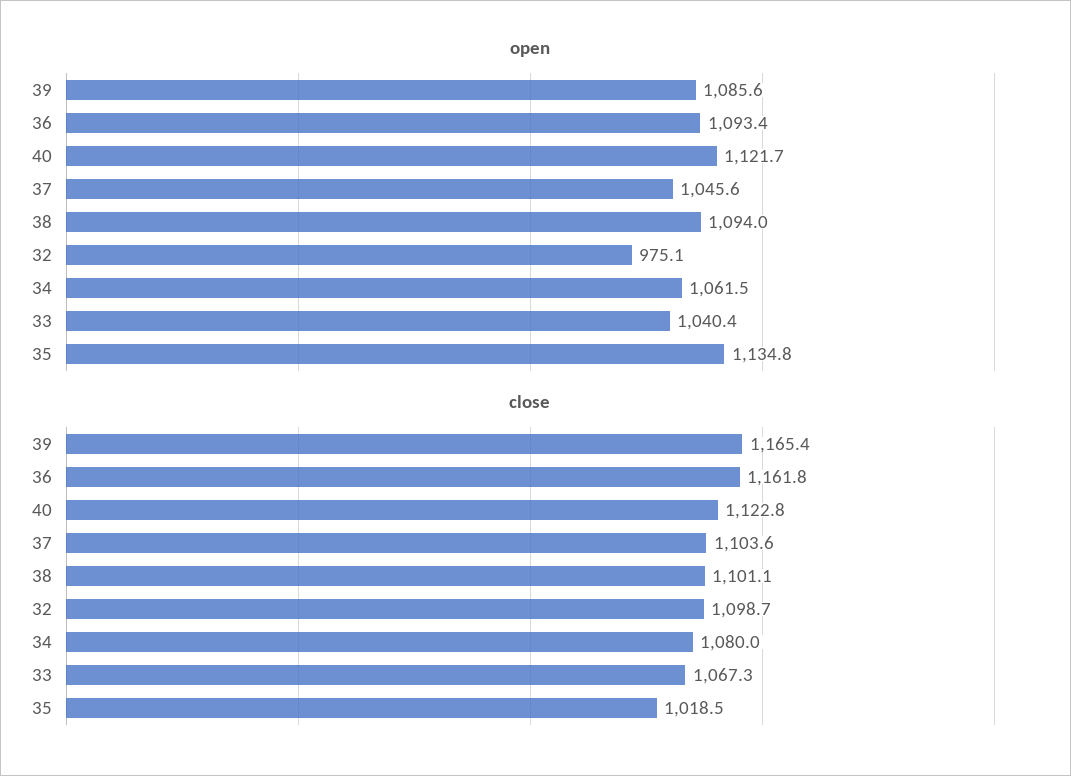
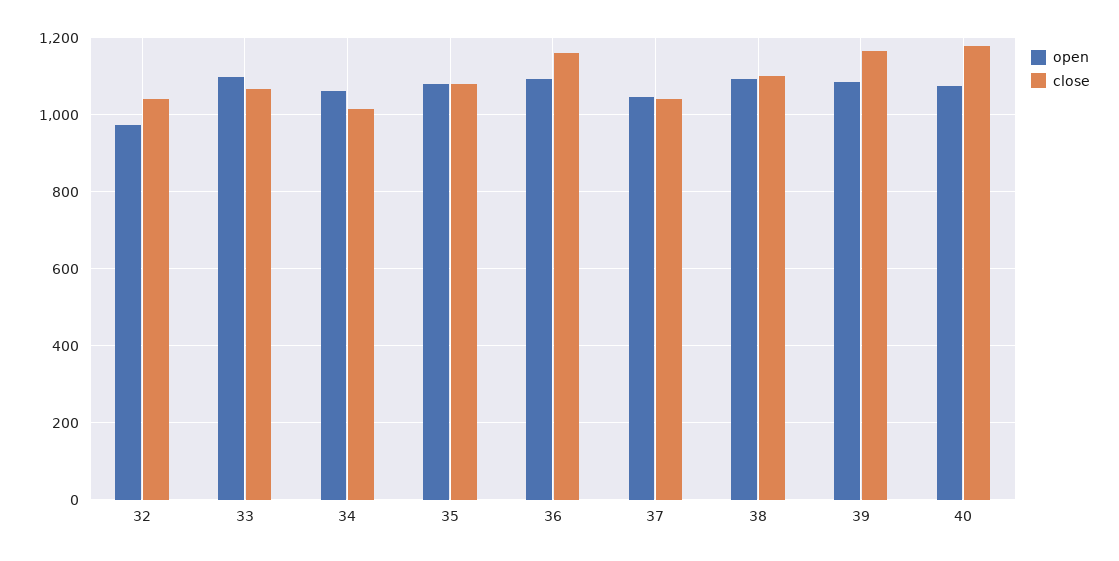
open, 40: 1121.7 -> 1080
open, 33: 1040.4 -> 1100
open, 35: 1134.8 -> 1080
close, 40: 1122.8 -> 1180
close, 37: 1103.6 -> 1040
close, 32: 1098.7 -> 1040
close, 34: 1080 -> 1020
close, 35: 1018.5 -> 1080

